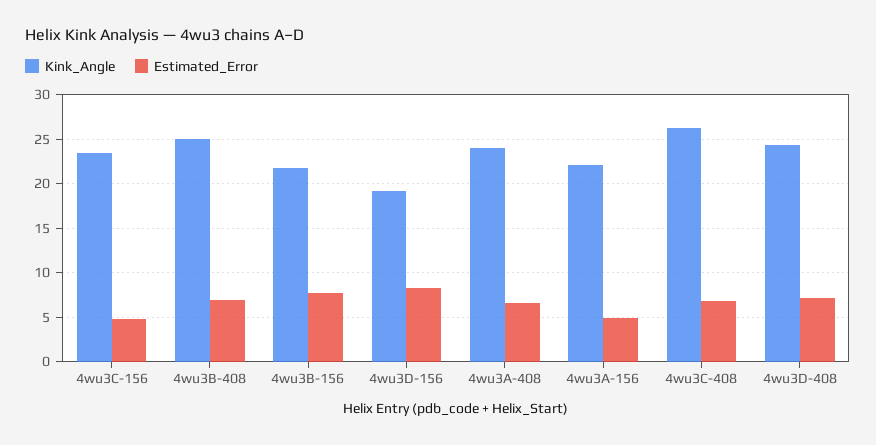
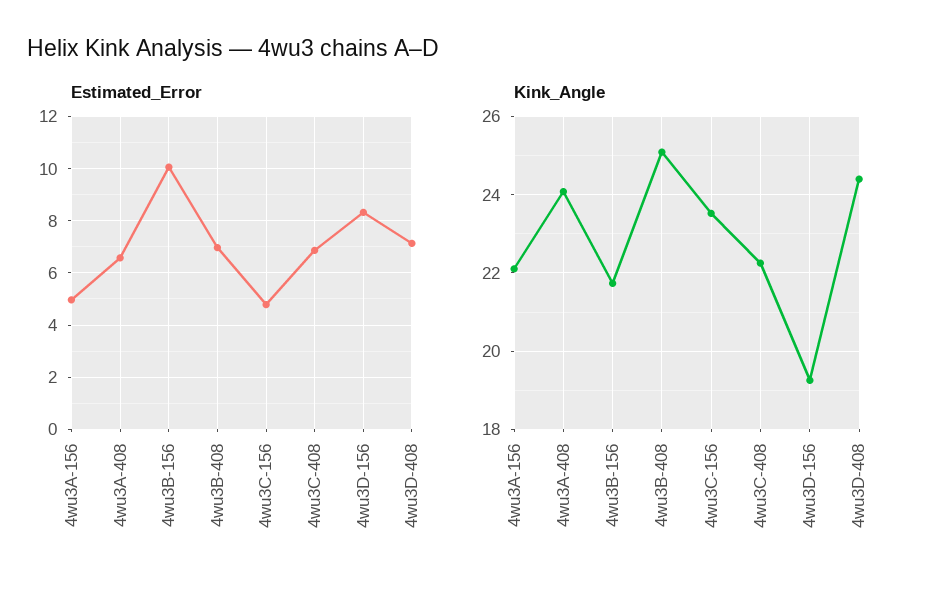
Estimated_Error, 4wu3B-156: 8 -> 10
Kink_Angle, 4wu3C-408: 26 -> 22.2

